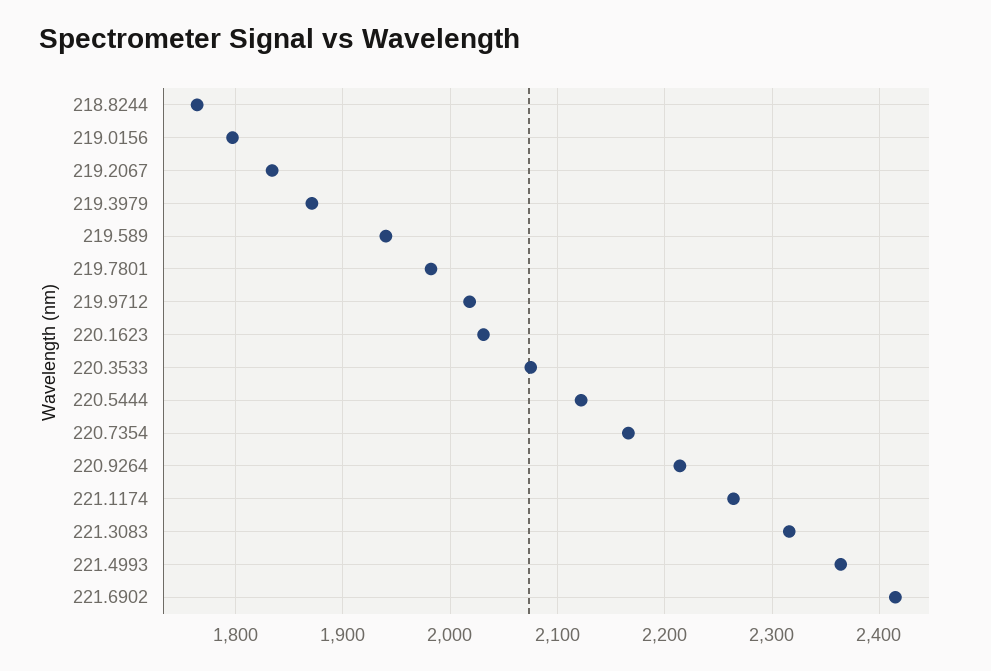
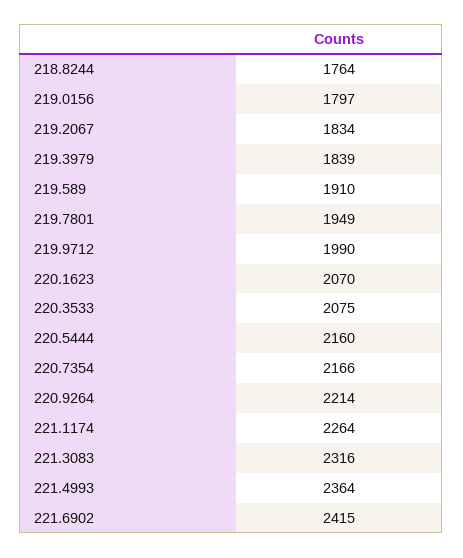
219.3979: 1870 -> 1839
219.589: 1940 -> 1910
219.7801: 1980 -> 1949
219.9712: 2020 -> 1990
220.1623: 2030 -> 2070
220.5444: 2120 -> 2160

